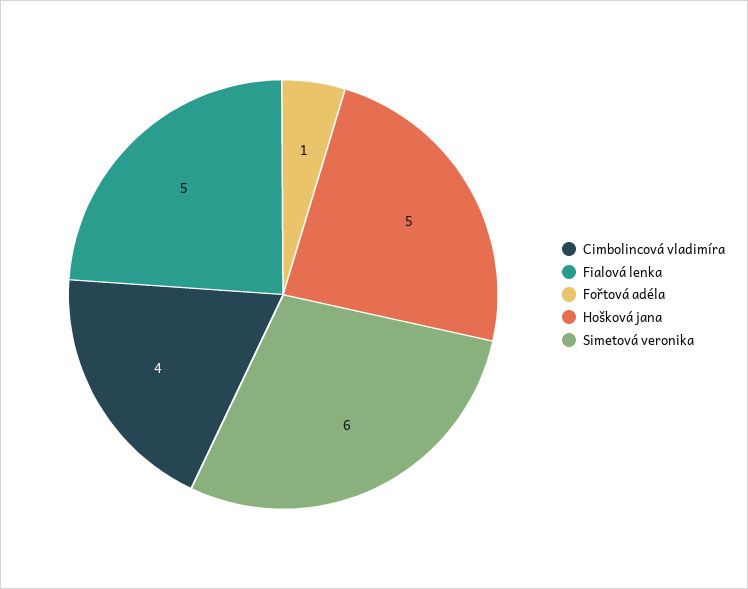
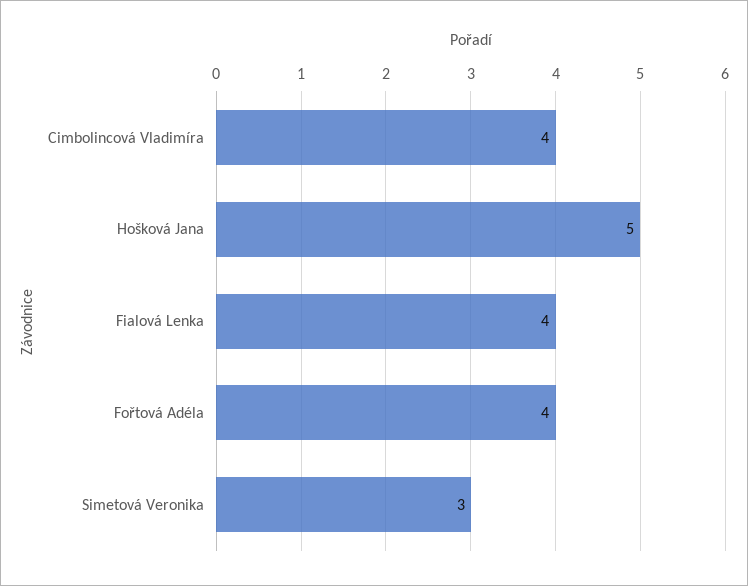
Fialová lenka: 5 -> 4
Fořtová adéla: 1 -> 4
Simetová veronika: 6 -> 3

